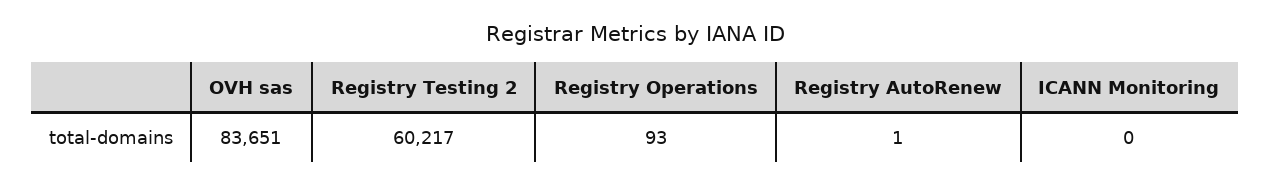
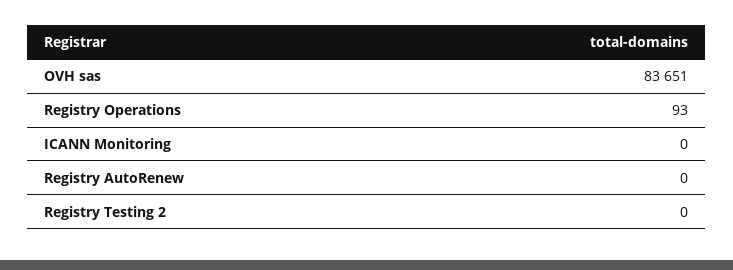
Registry Testing 2: 60217 -> 0
Registry AutoRenew: 1 -> 0

